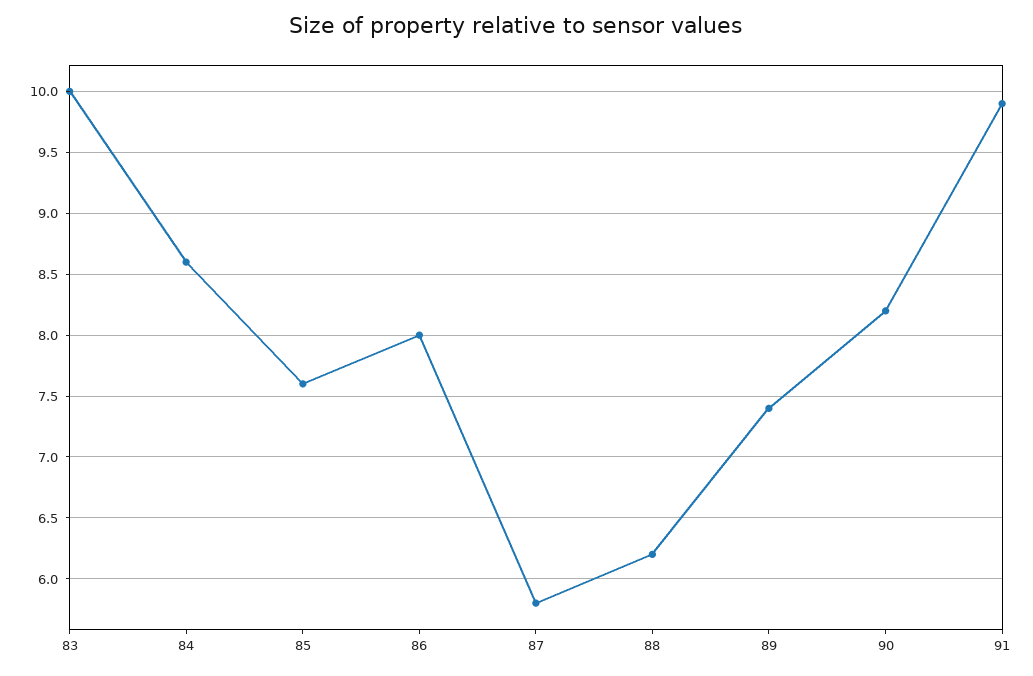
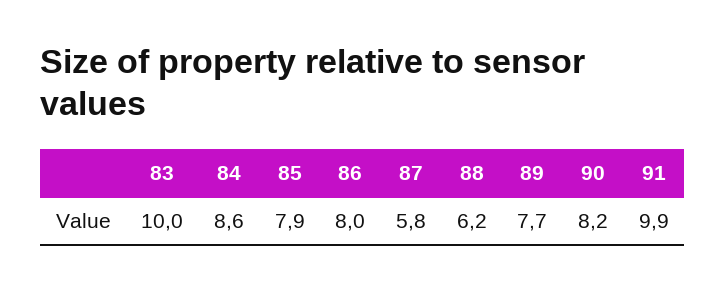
85: 7.6 -> 7.9
89: 7.4 -> 7.7

